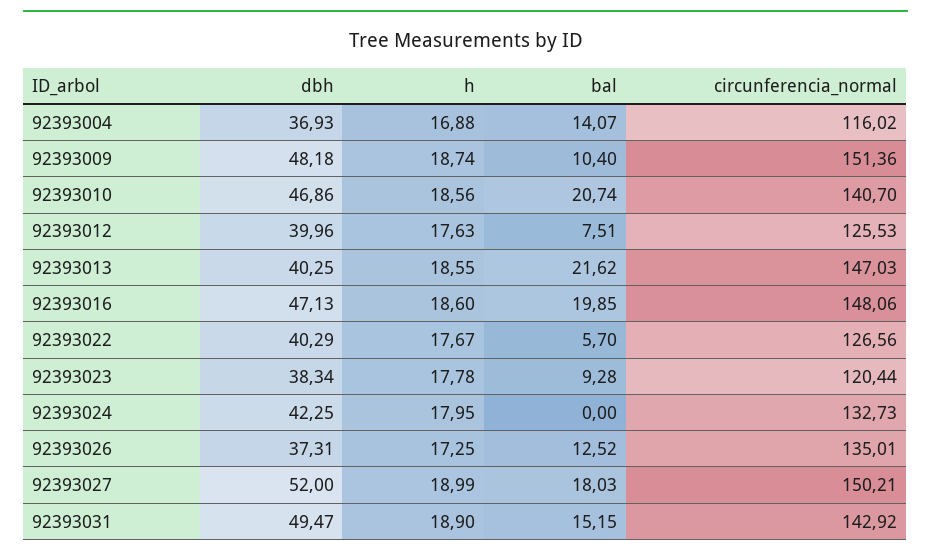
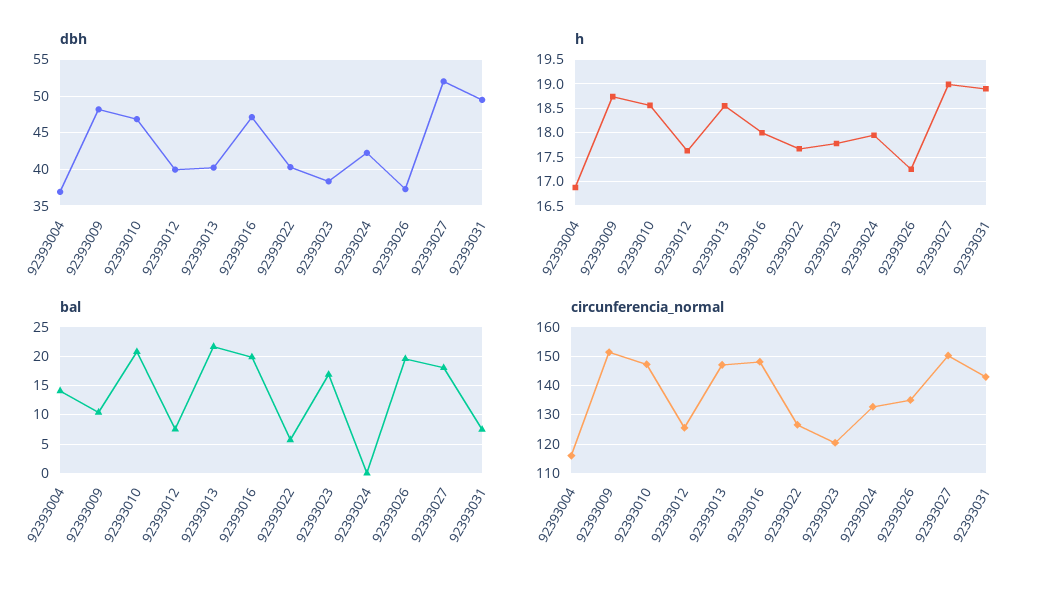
circunferencia_normal, 92393010: 140.7 -> 147.5
h, 92393016: 18.6 -> 18
bal, 92393023: 9.28 -> 17.5
bal, 92393026: 12.52 -> 20
bal, 92393031: 15.15 -> 7.5

